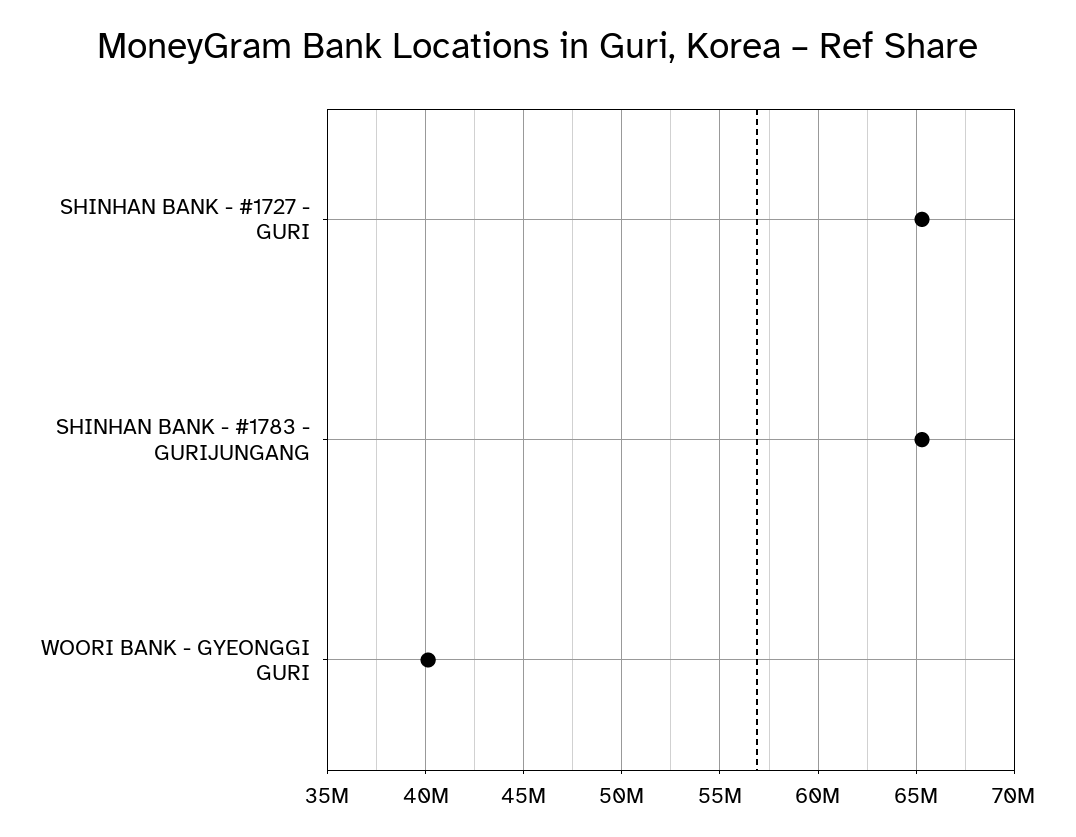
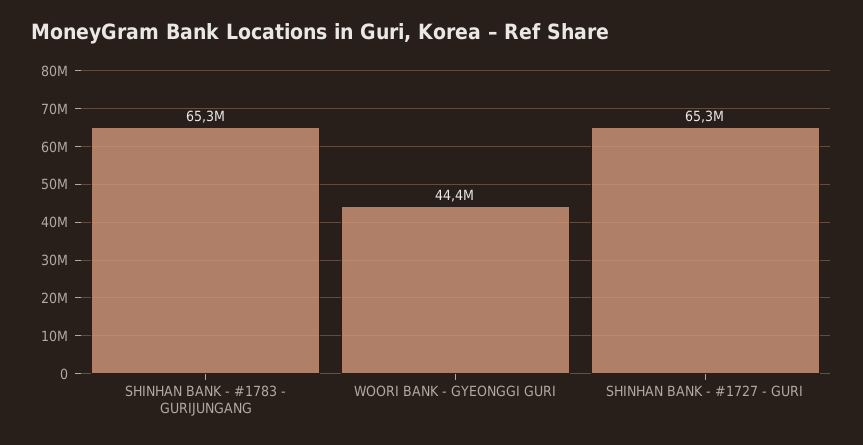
WOORI BANK - GYEONGGI GURI: 40000000 -> 44400000

